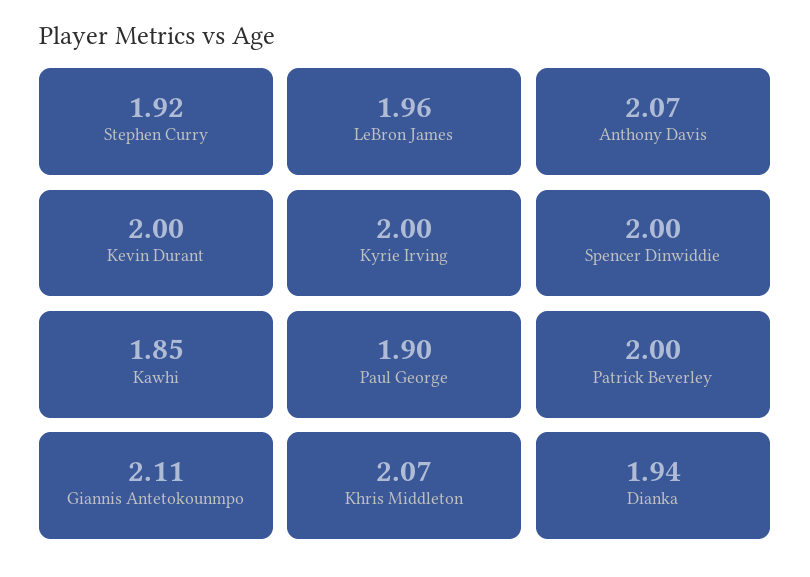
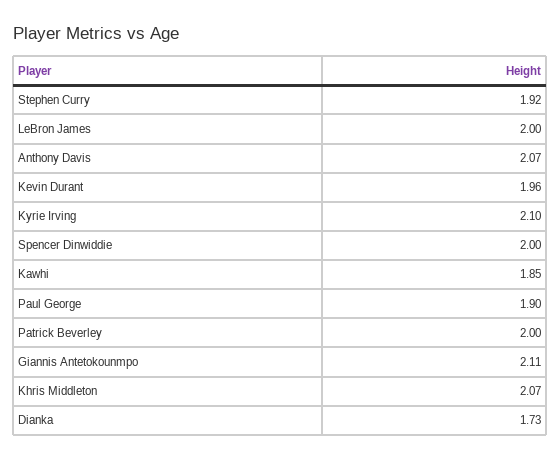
LeBron James: 1.96 -> 2
Kevin Durant: 2 -> 1.96
Kyrie Irving: 2 -> 2.1
Dianka: 1.94 -> 1.73

